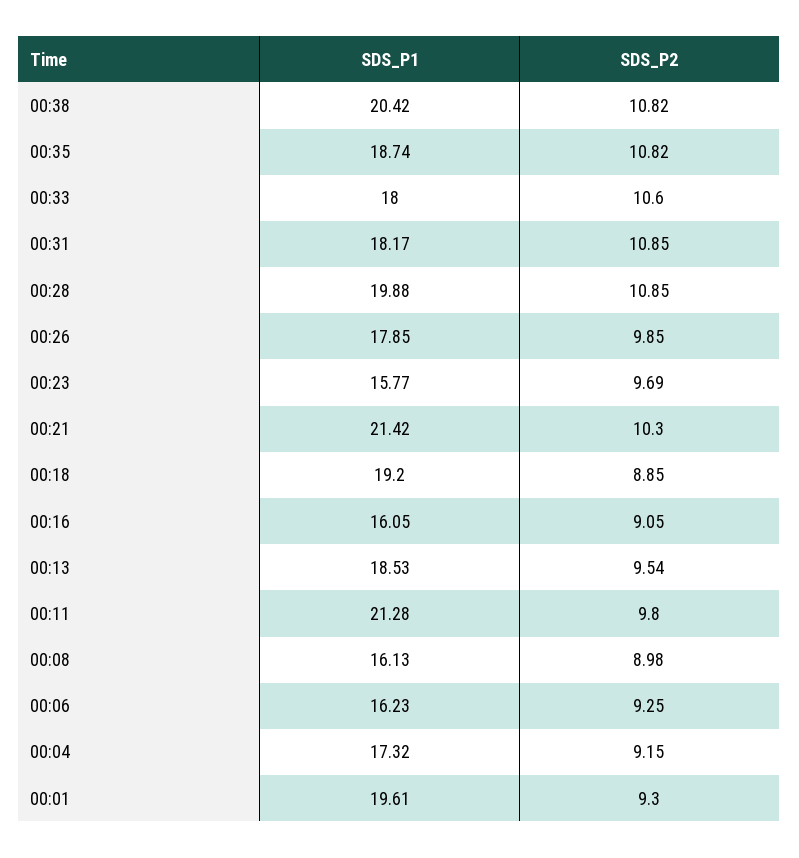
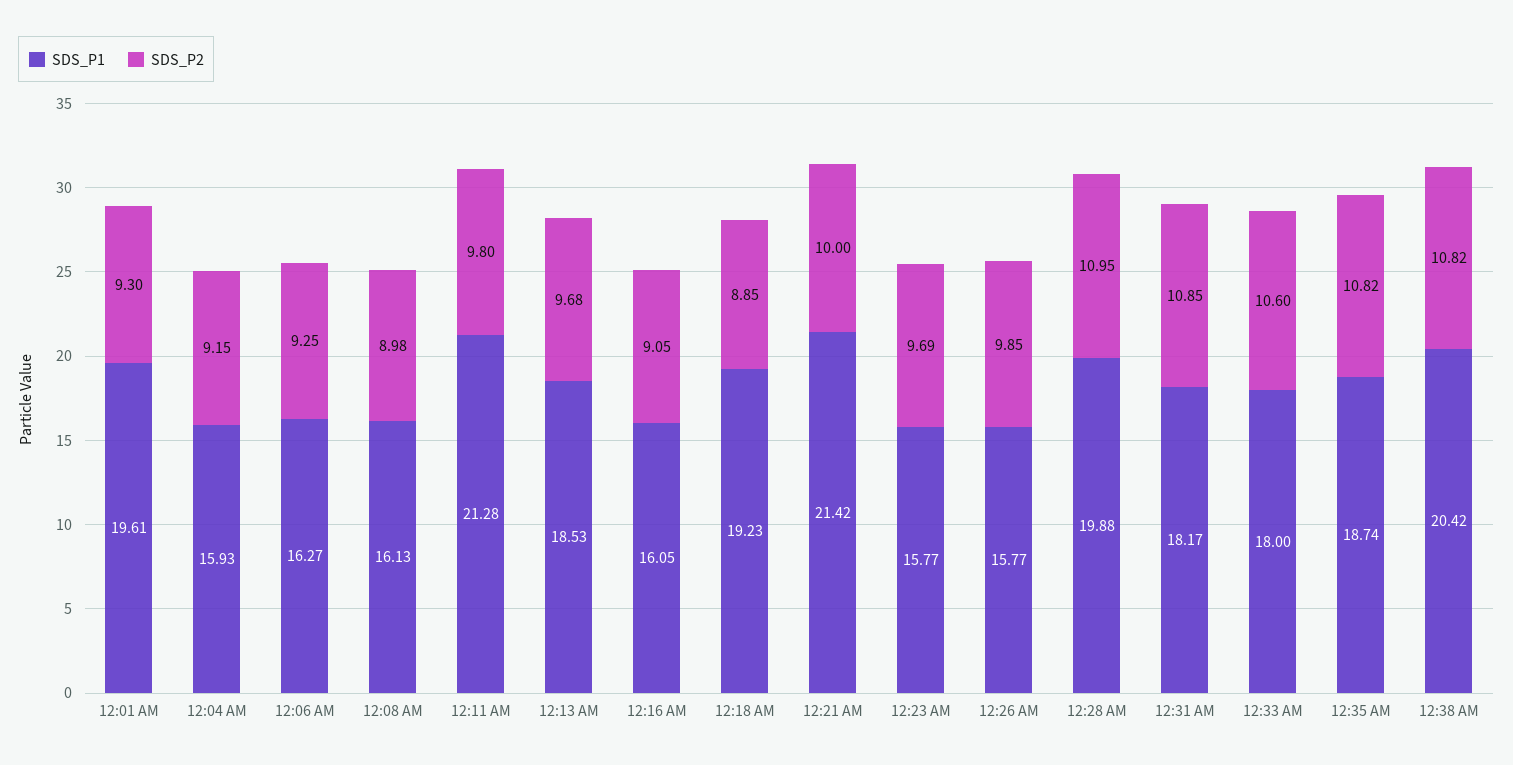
SDS_P2, 00:28: 10.85 -> 10.95
SDS_P1, 00:26: 17.85 -> 15.77
SDS_P2, 00:21: 10.3 -> 10
SDS_P1, 00:18: 19.2 -> 19.23
SDS_P2, 00:13: 9.54 -> 9.68
SDS_P1, 00:06: 16.23 -> 16.27
SDS_P1, 00:04: 17.32 -> 15.93

